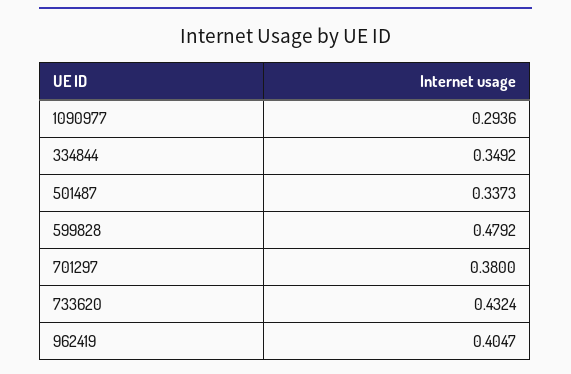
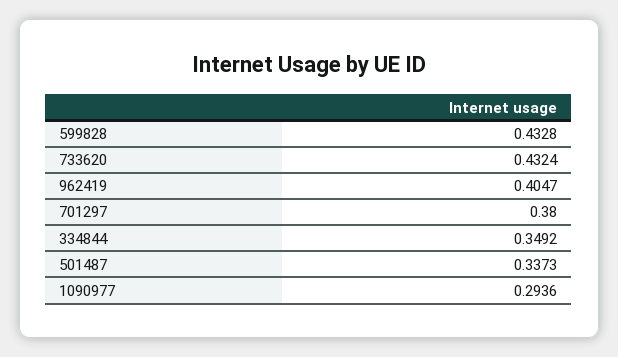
599828: 0.4792 -> 0.4328

